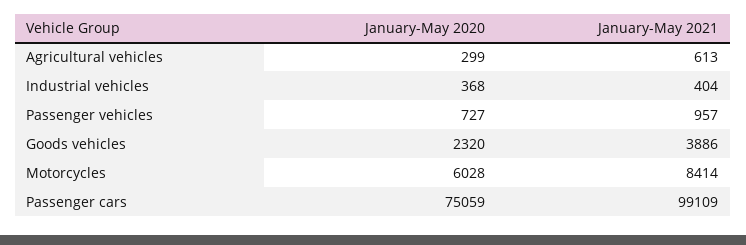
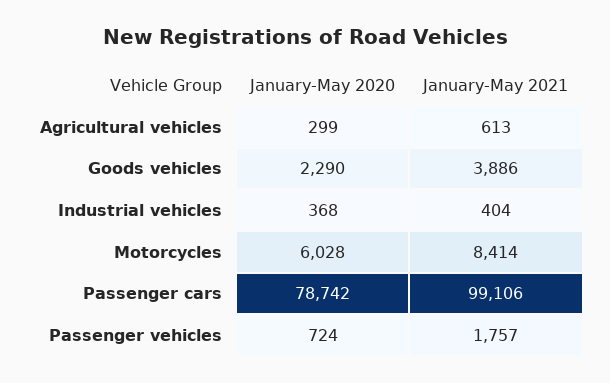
January-May 2020, Passenger vehicles: 727 -> 724
January-May 2021, Passenger vehicles: 957 -> 1757
January-May 2020, Goods vehicles: 2320 -> 2290
January-May 2020, Passenger cars: 75059 -> 78742
January-May 2021, Passenger cars: 99109 -> 99106

